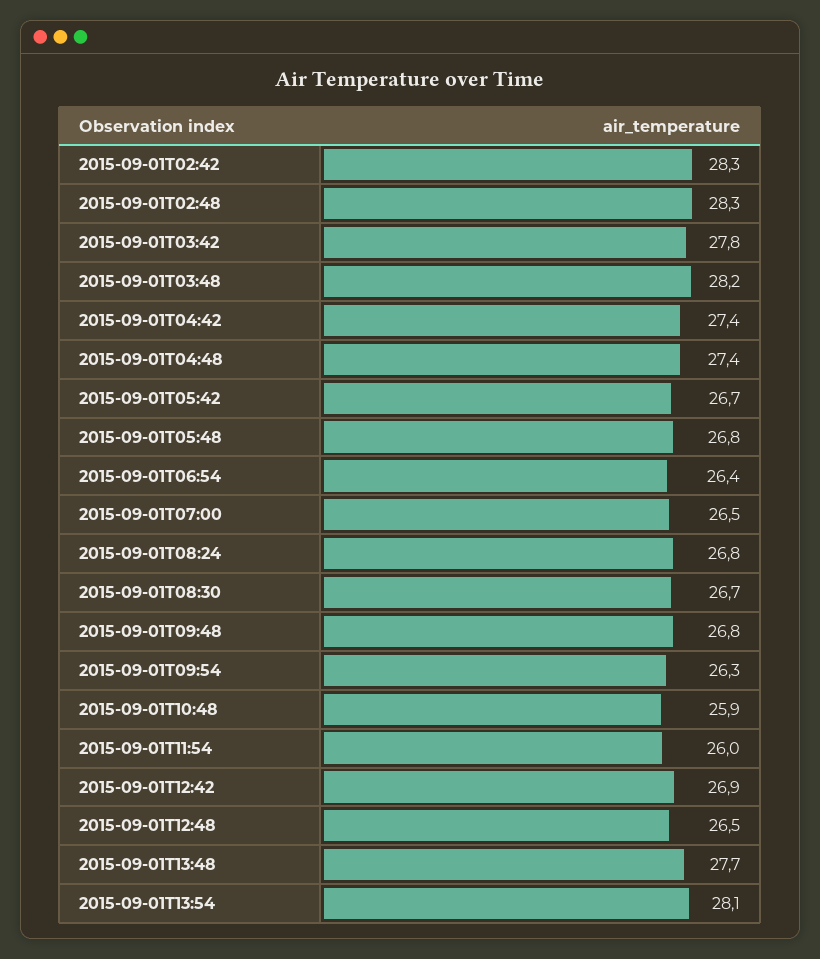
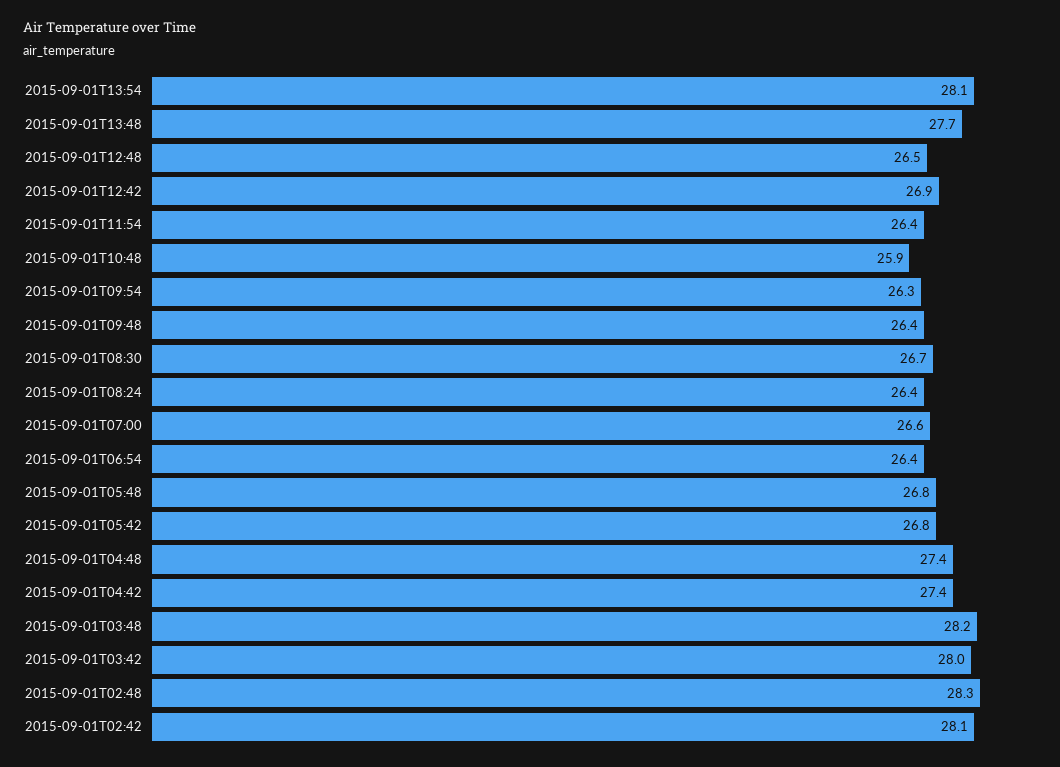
2015-09-01T02:42: 28.3 -> 28.1
2015-09-01T03:42: 27.8 -> 28
2015-09-01T05:42: 26.7 -> 26.8
2015-09-01T07:00: 26.5 -> 26.6
2015-09-01T08:24: 26.8 -> 26.4
2015-09-01T09:48: 26.8 -> 26.4
2015-09-01T11:54: 26 -> 26.4

